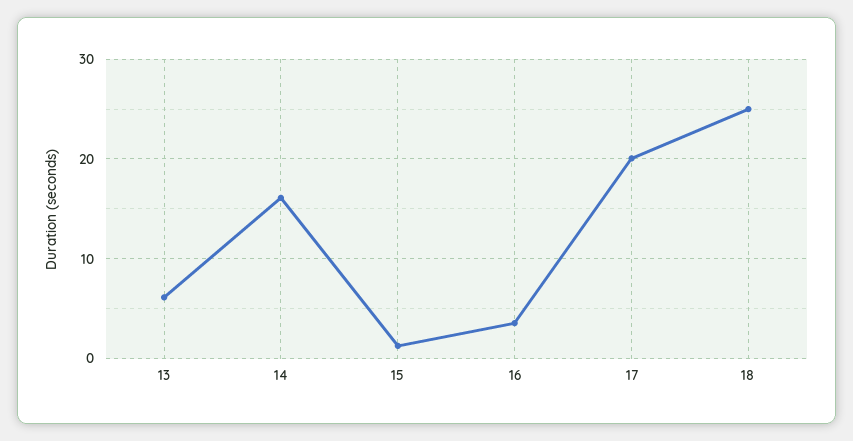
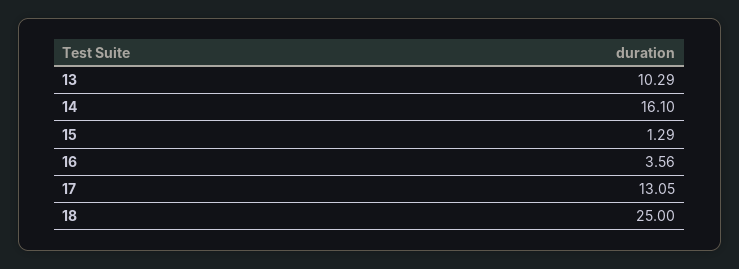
13: 6 -> 10.29
17: 20 -> 13.05

